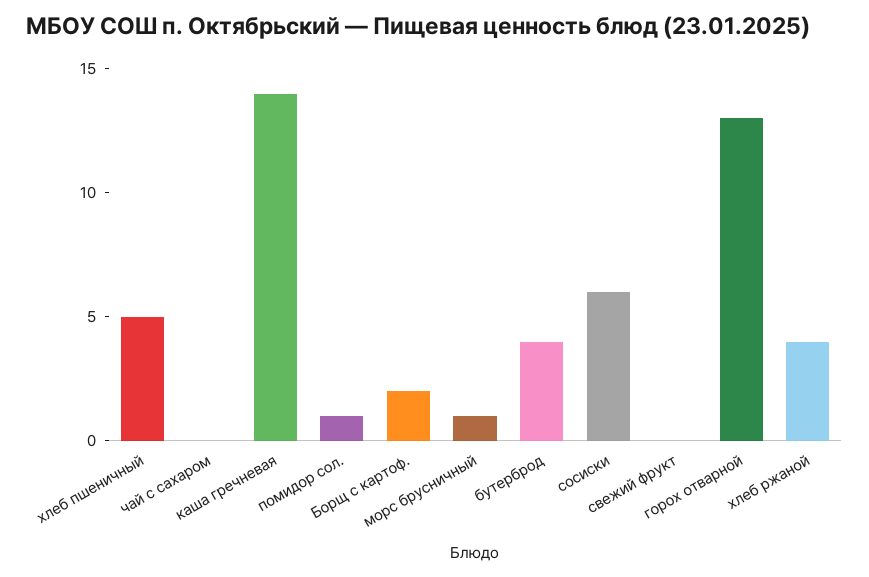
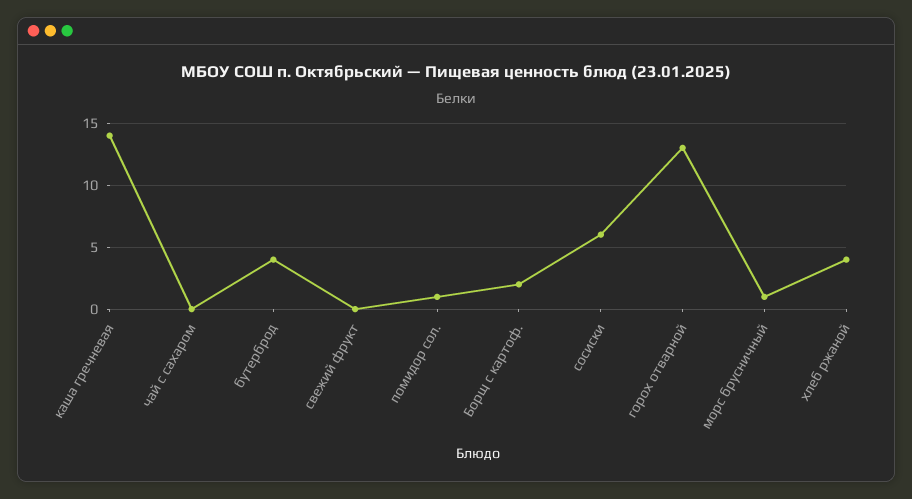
хлеб пшеничный: 5 -> none

